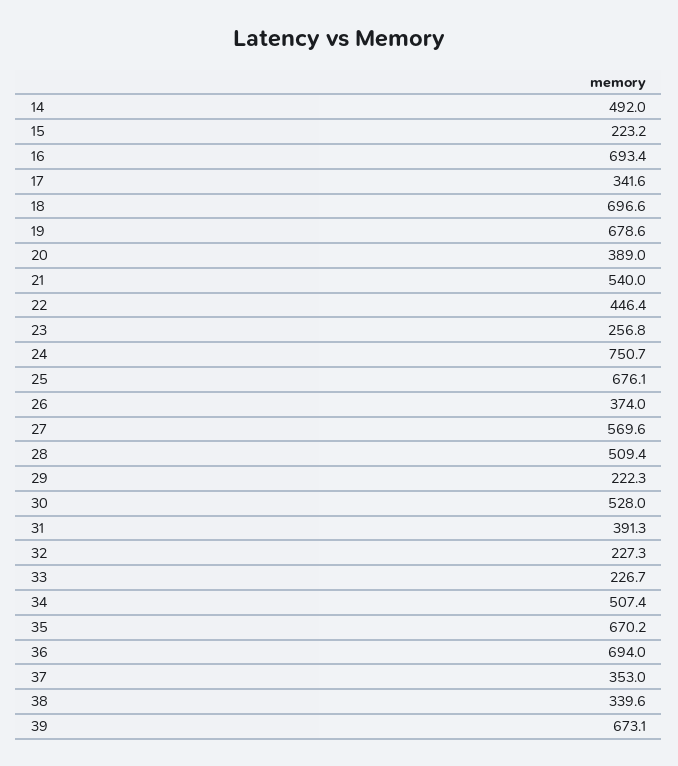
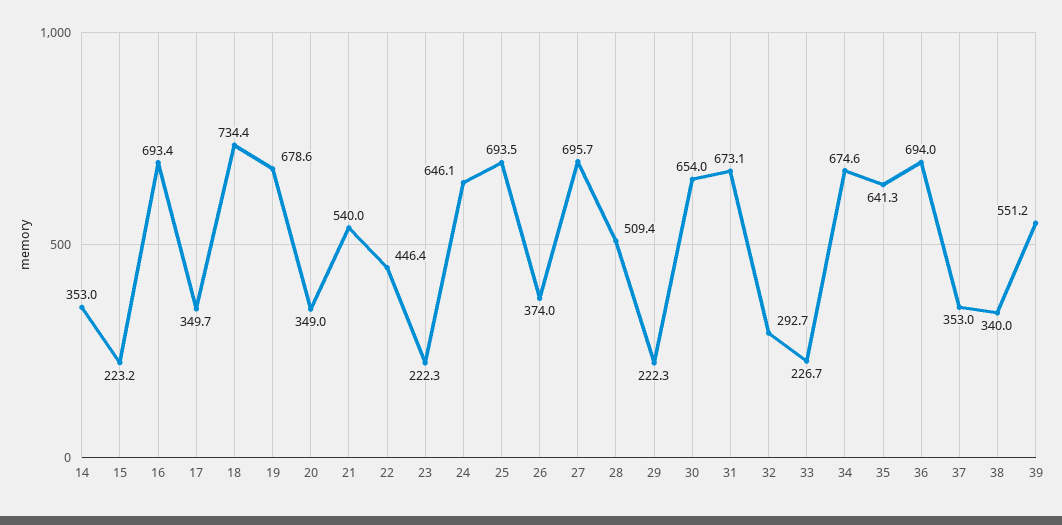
14: 492 -> 353
17: 341.6 -> 349.7
18: 696.6 -> 734.4
20: 389 -> 349
23: 256.8 -> 222.3
24: 750.7 -> 646.1
25: 676.1 -> 693.5
27: 569.6 -> 695.7
30: 528 -> 654
31: 391.3 -> 673.1
32: 227.3 -> 292.7
34: 507.4 -> 674.6
35: 670.2 -> 641.3
38: 339.6 -> 340
39: 673.1 -> 551.2

